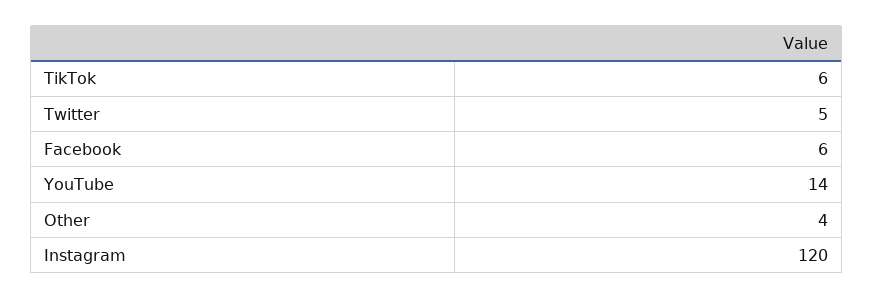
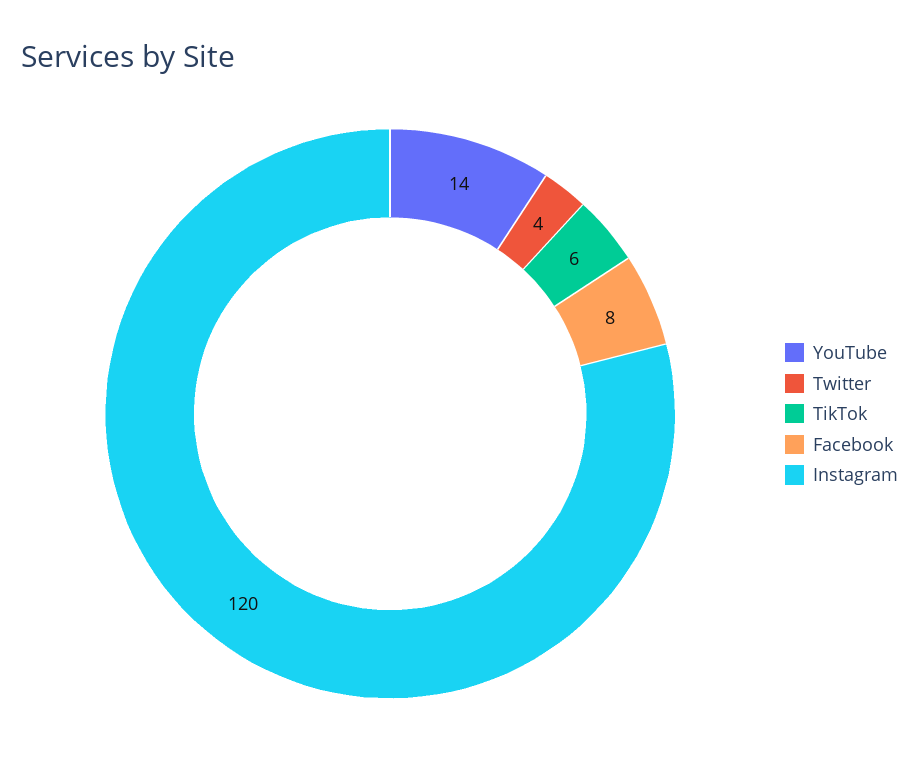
Twitter: 5 -> 4
Facebook: 6 -> 8
Other: 4 -> none

